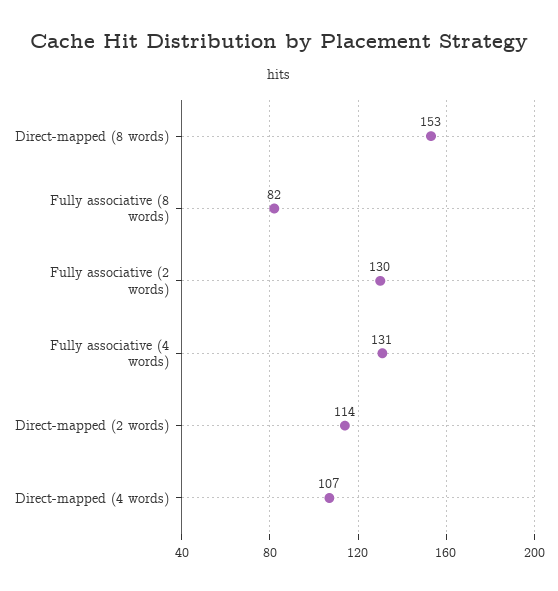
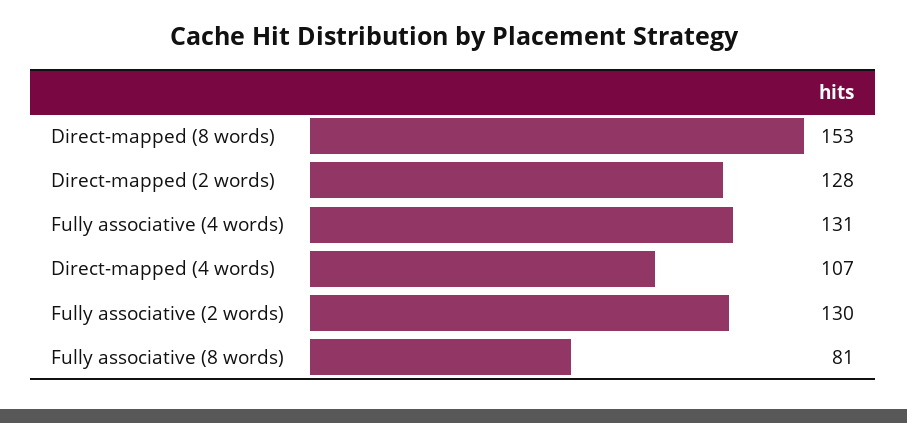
Fully associative (8 words): 82 -> 81
Direct-mapped (2 words): 114 -> 128

